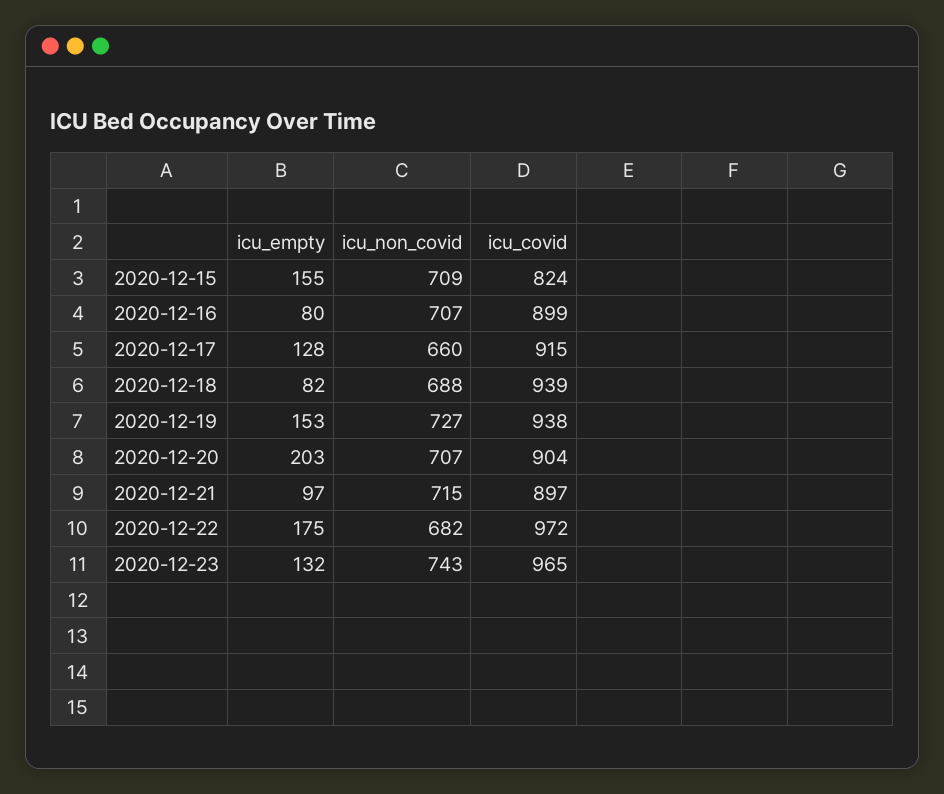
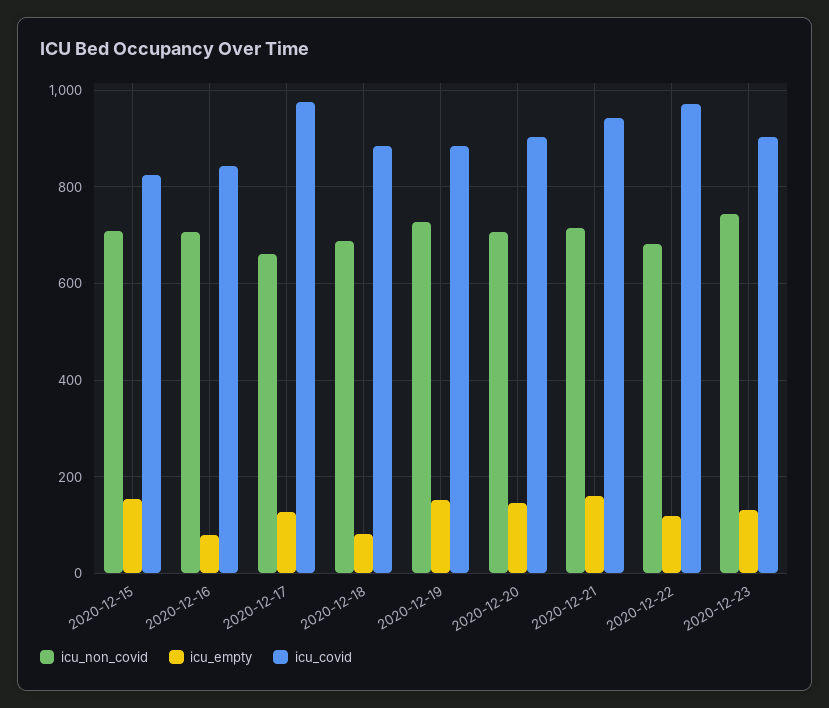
icu_covid, 2020-12-16: 899 -> 840
icu_covid, 2020-12-17: 915 -> 980
icu_covid, 2020-12-18: 939 -> 880
icu_covid, 2020-12-19: 938 -> 880
icu_empty, 2020-12-20: 203 -> 140
icu_empty, 2020-12-21: 97 -> 160
icu_covid, 2020-12-21: 897 -> 940
icu_empty, 2020-12-22: 175 -> 120
icu_covid, 2020-12-23: 965 -> 900

